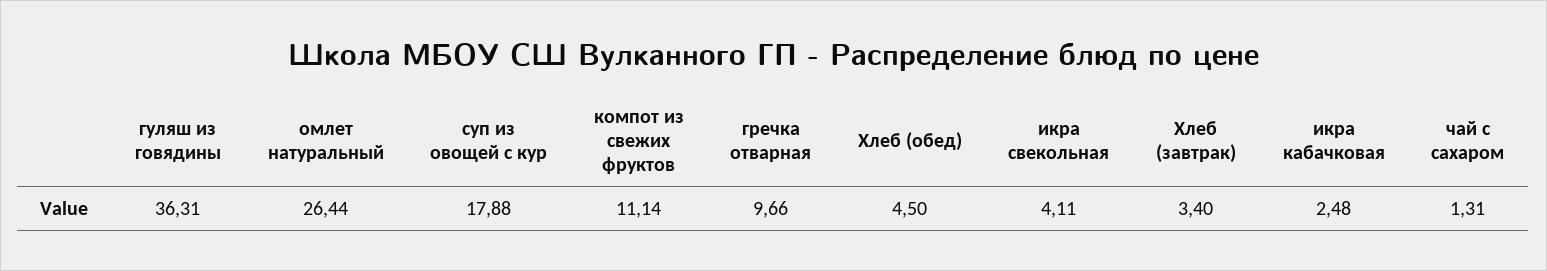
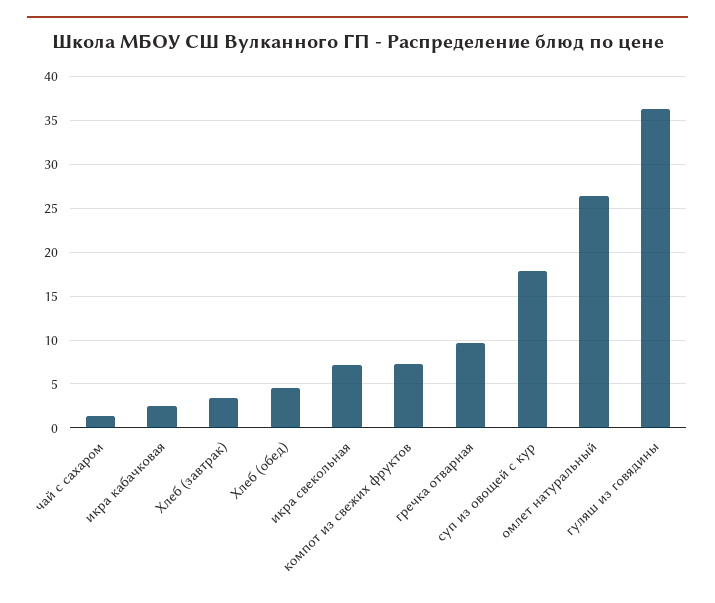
компот из свежих фруктов: 11.14 -> 7
икра свекольная: 4.11 -> 7

